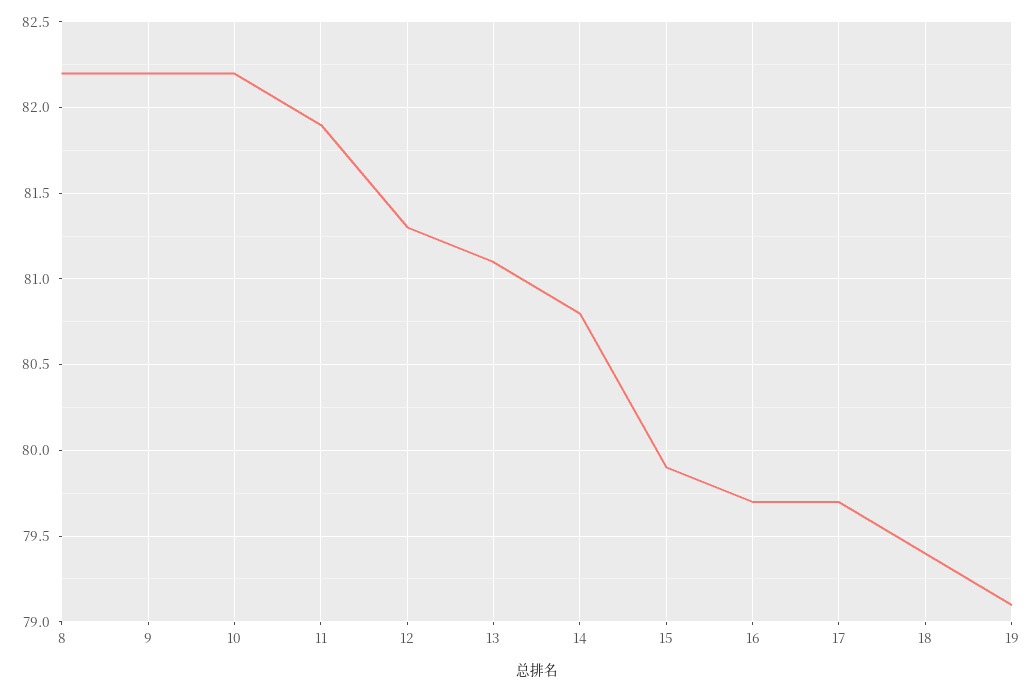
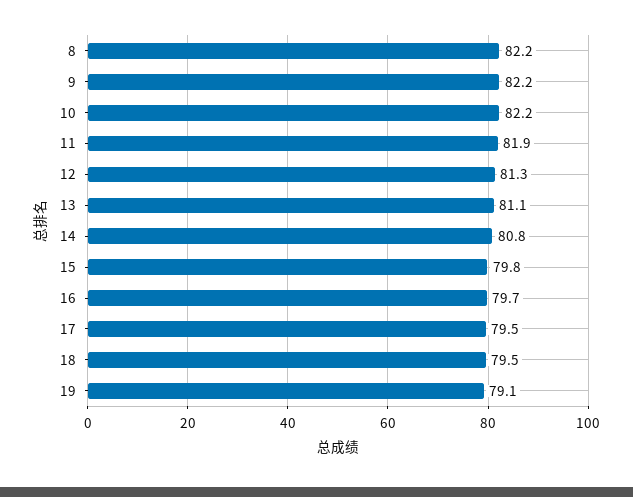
15: 79.9 -> 79.8
17: 79.7 -> 79.5
18: 79.4 -> 79.5

